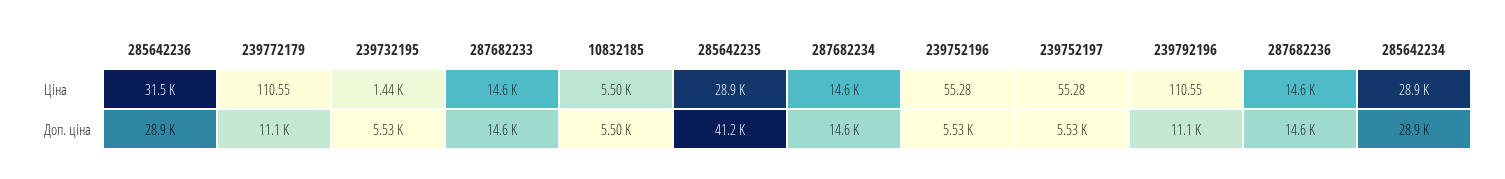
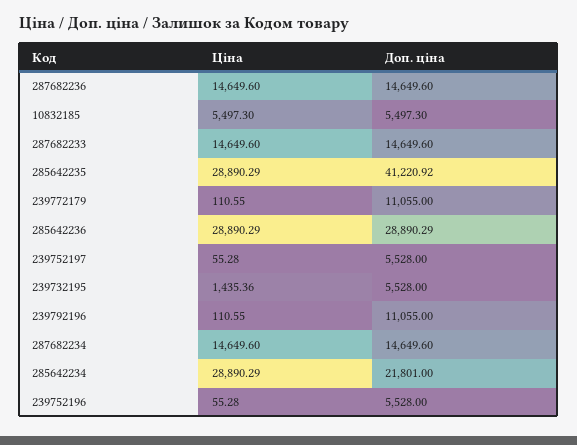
285642236, Ціна: 31500 -> 28890.29
285642234, Доп. ціна: 28900 -> 21801

